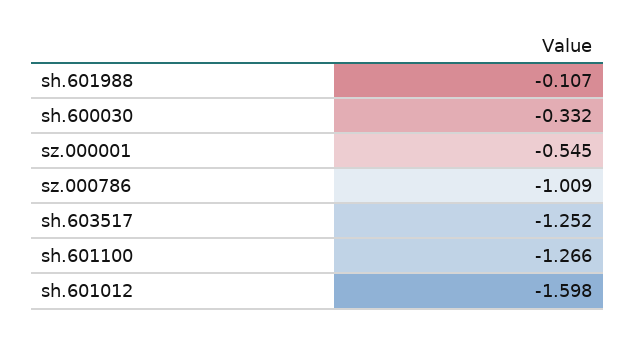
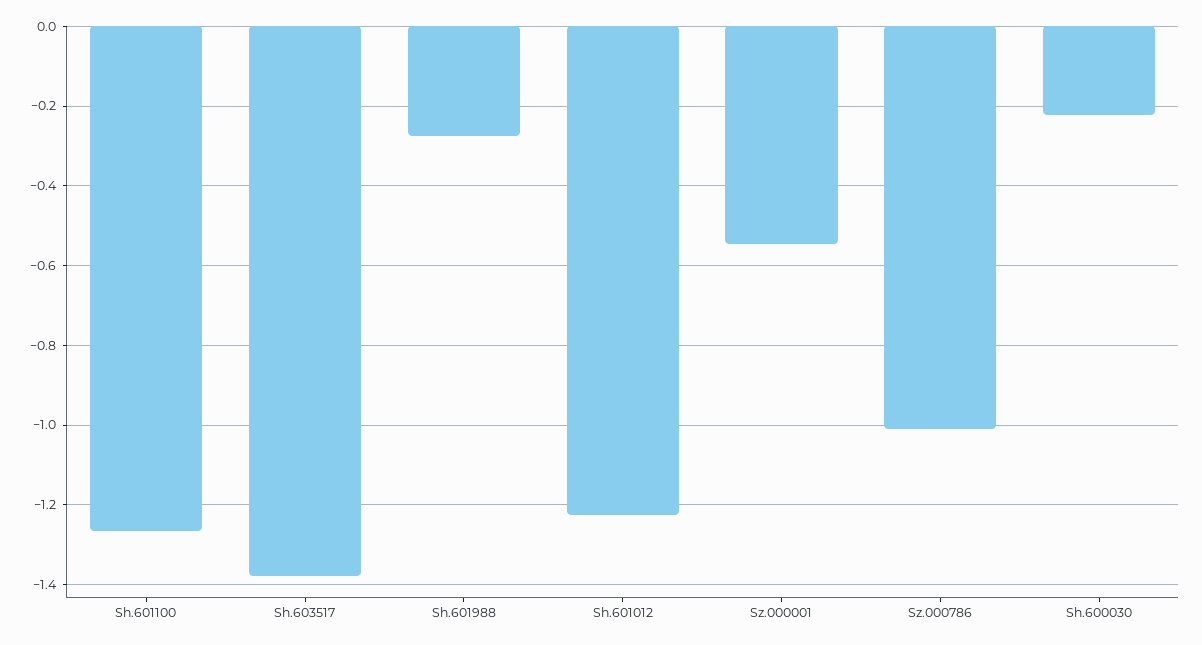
sh.601988: -0.107 -> -0.28
sh.600030: -0.332 -> -0.22
sh.603517: -1.252 -> -1.38
sh.601012: -1.598 -> -1.22

